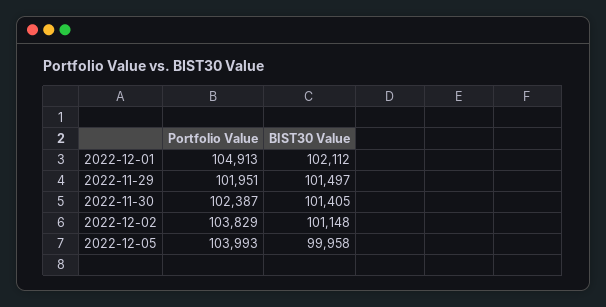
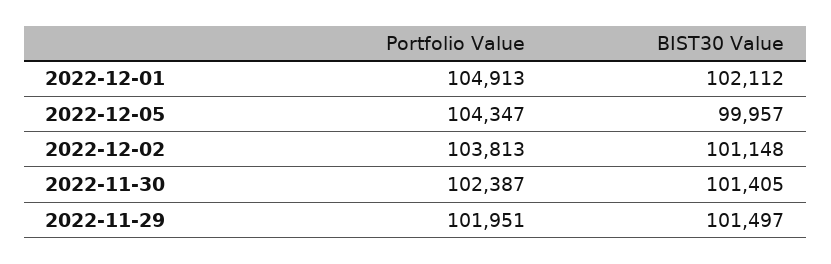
Portfolio Value, 2022-12-02: 103829 -> 103813
Portfolio Value, 2022-12-05: 103993 -> 104347
BIST30 Value, 2022-12-05: 99958 -> 99957

